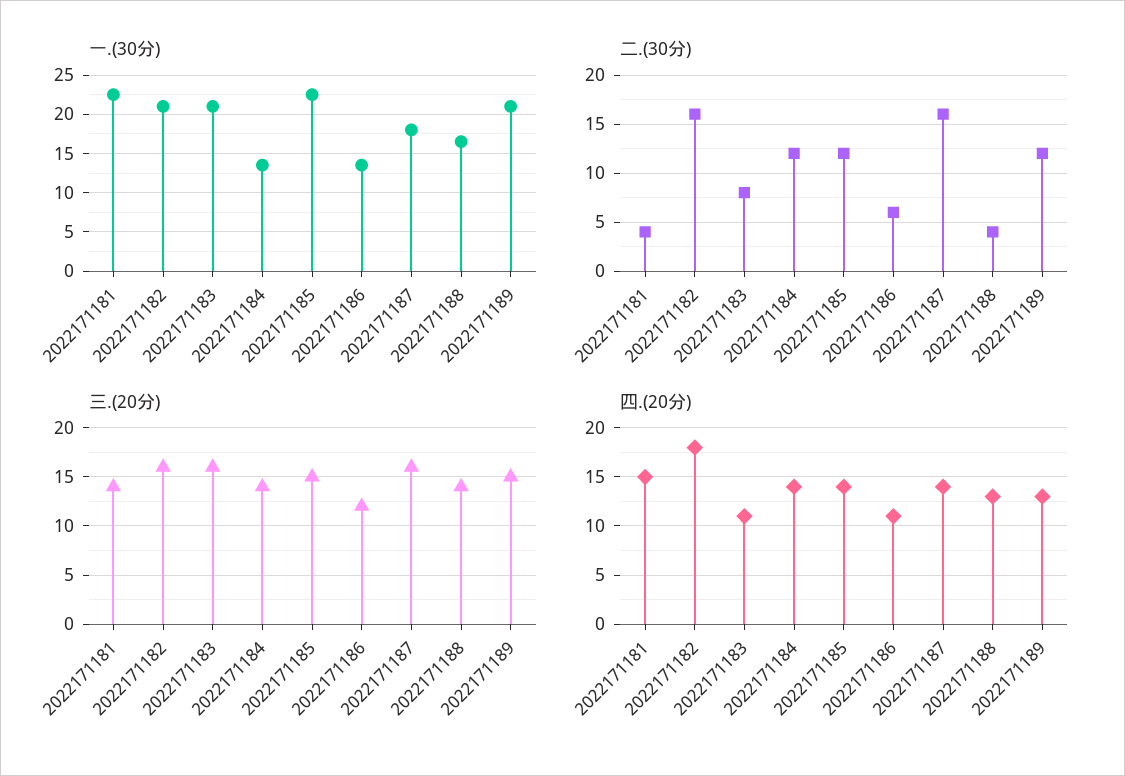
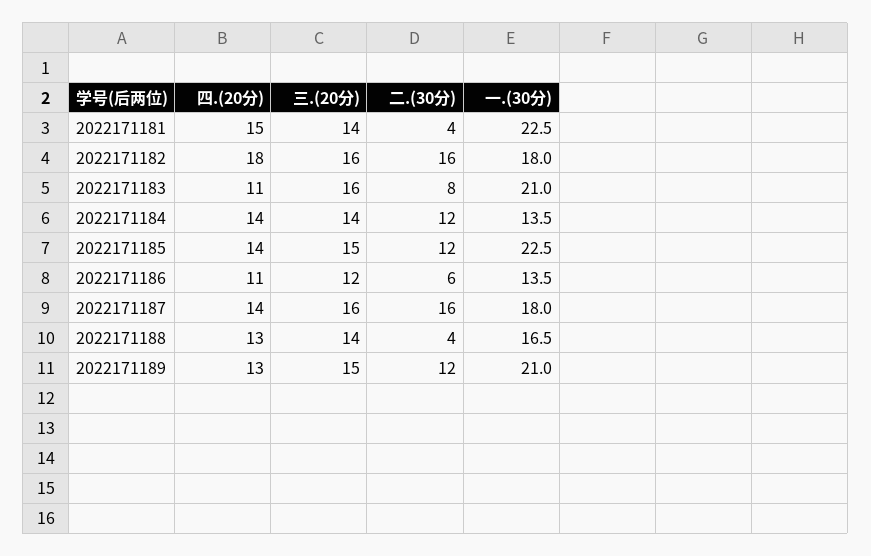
一.(30分), 2022171182: 21 -> 18

